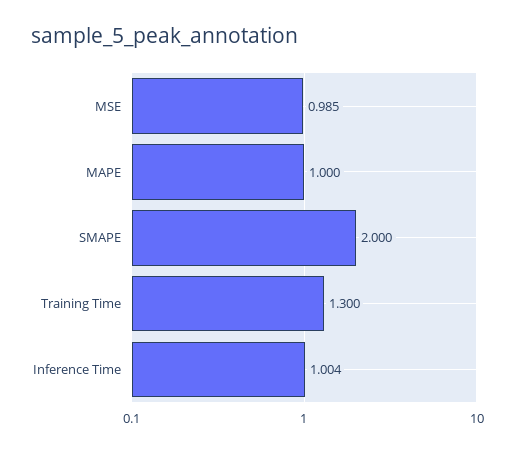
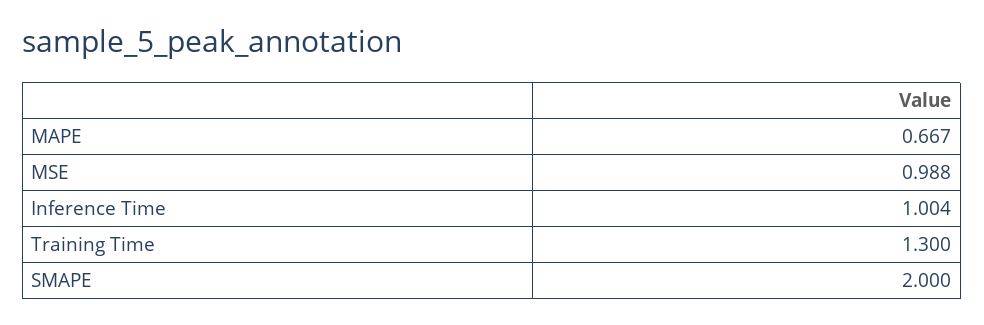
MSE: 0.985 -> 0.988
MAPE: 1 -> 0.667

